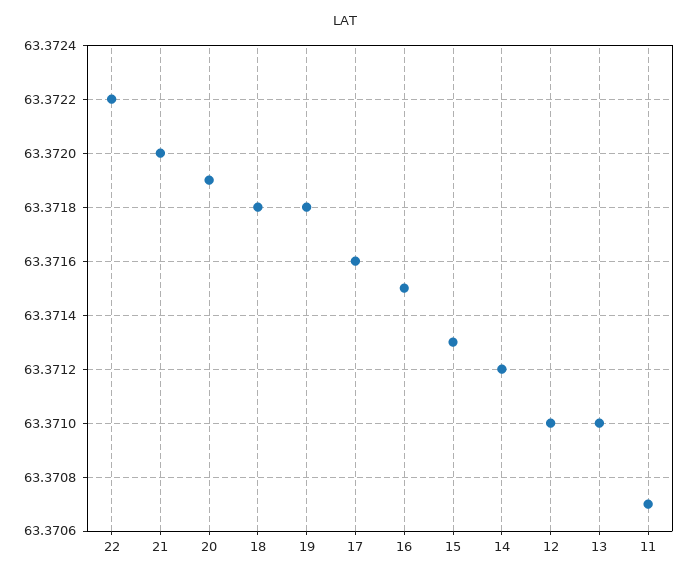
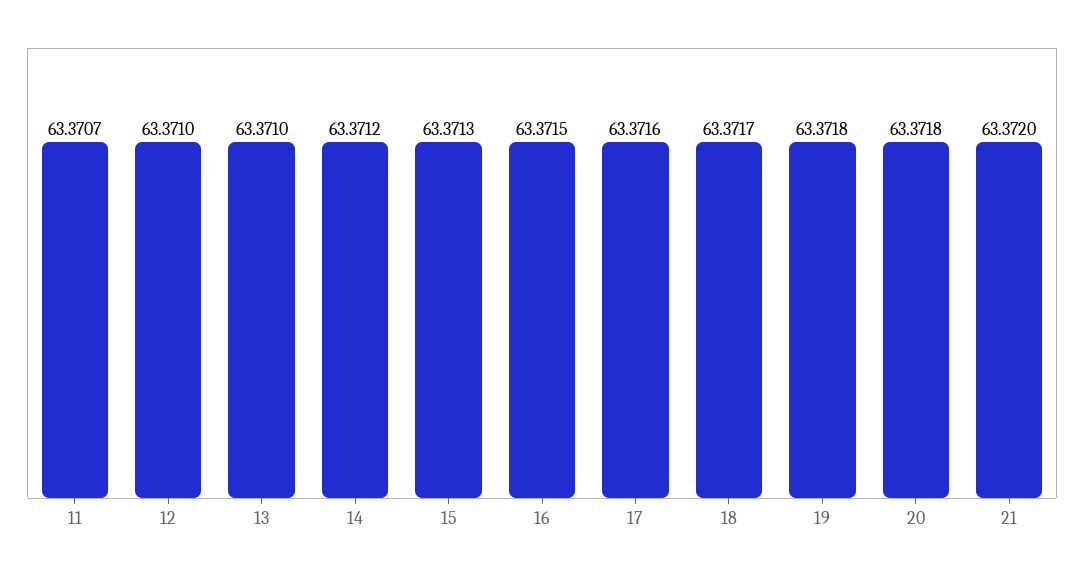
22: 63.3722 -> none
20: 63.3719 -> 63.3718
18: 63.3718 -> 63.3717

